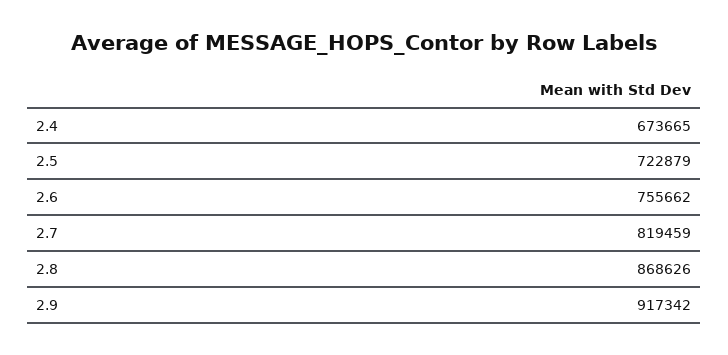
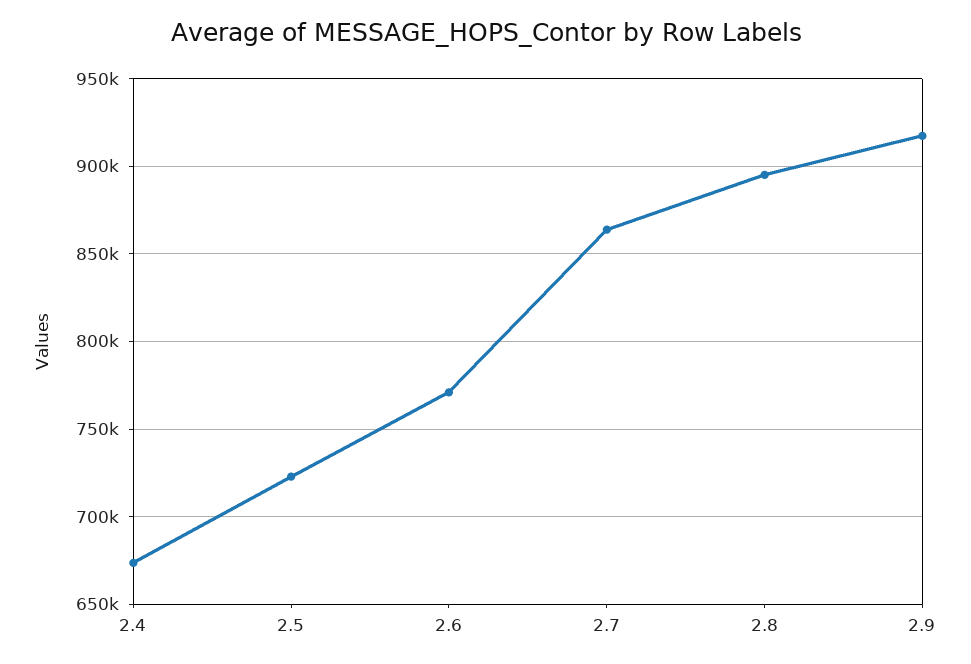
2.6: 755662 -> 770000
2.7: 819459 -> 865000
2.8: 868626 -> 895000

